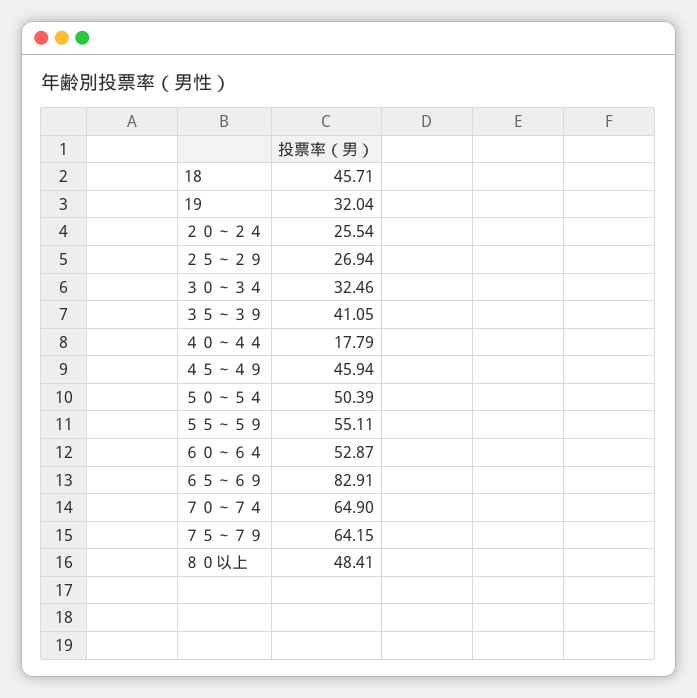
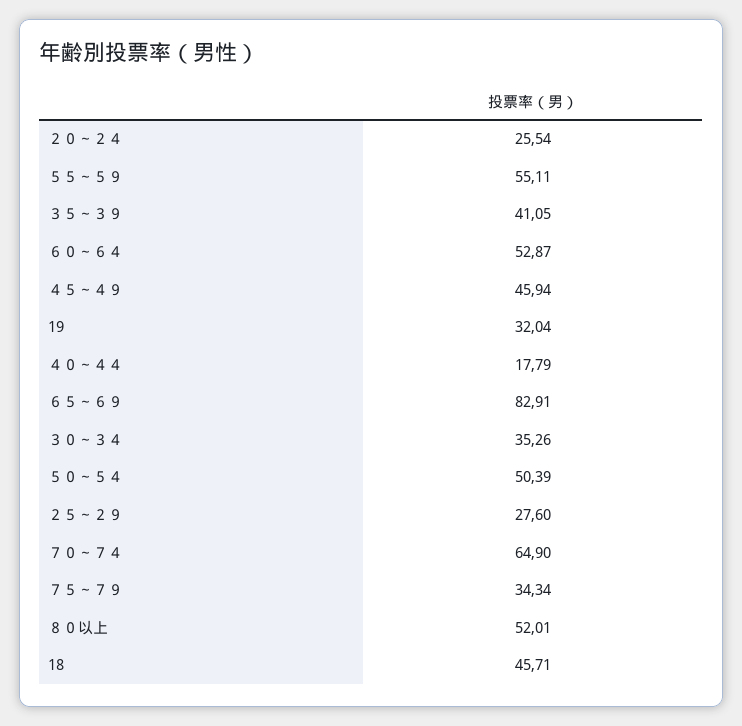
２５～２９: 26.94 -> 27.6
３０～３４: 32.46 -> 35.26
７５～７９: 64.15 -> 34.34
８０以上: 48.41 -> 52.01

